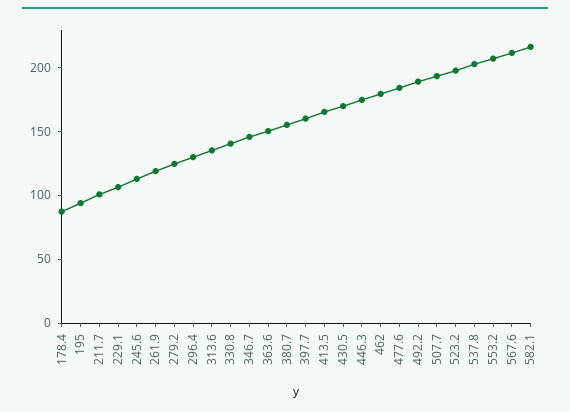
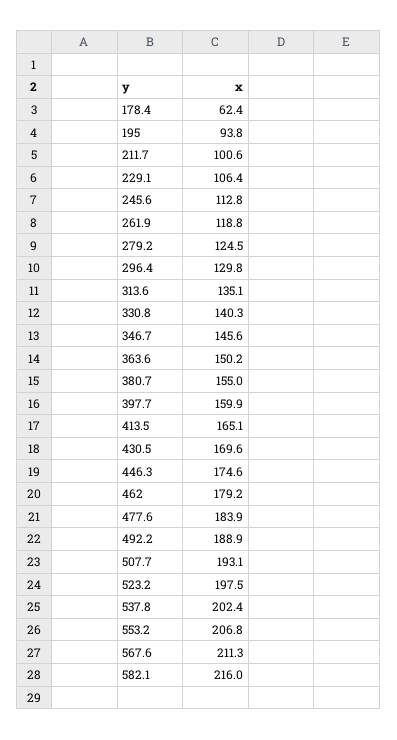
178.4: 90 -> 62.4

